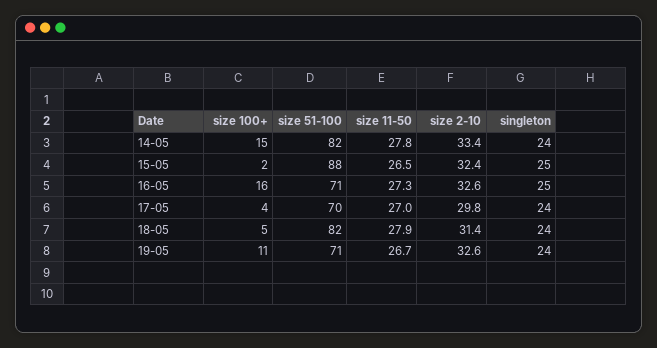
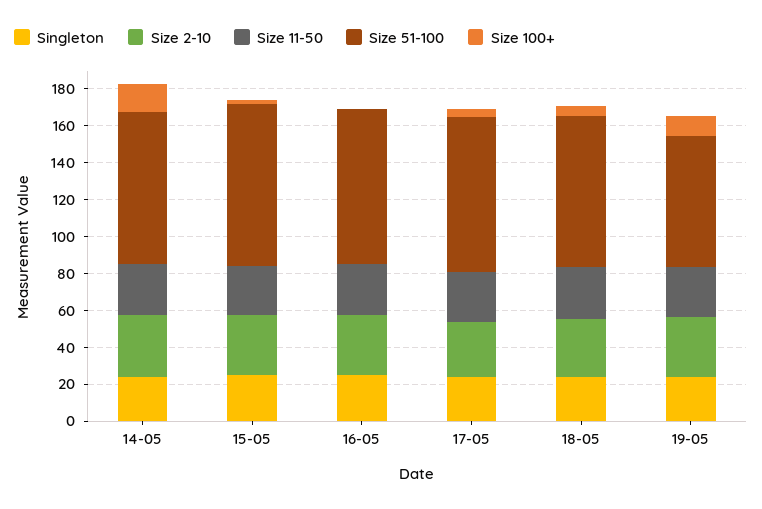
size 100+, 16-05: 16 -> 0
size 51-100, 16-05: 71 -> 85
size 51-100, 17-05: 70 -> 85

